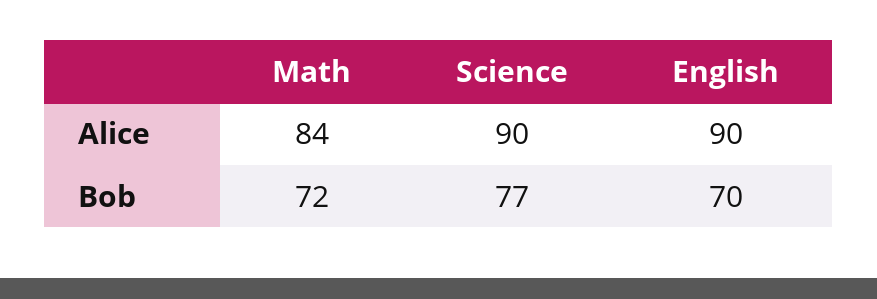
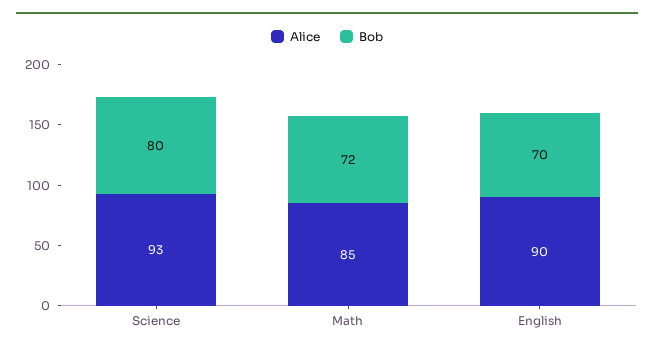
Alice, Math: 84 -> 85
Alice, Science: 90 -> 93
Bob, Science: 77 -> 80

